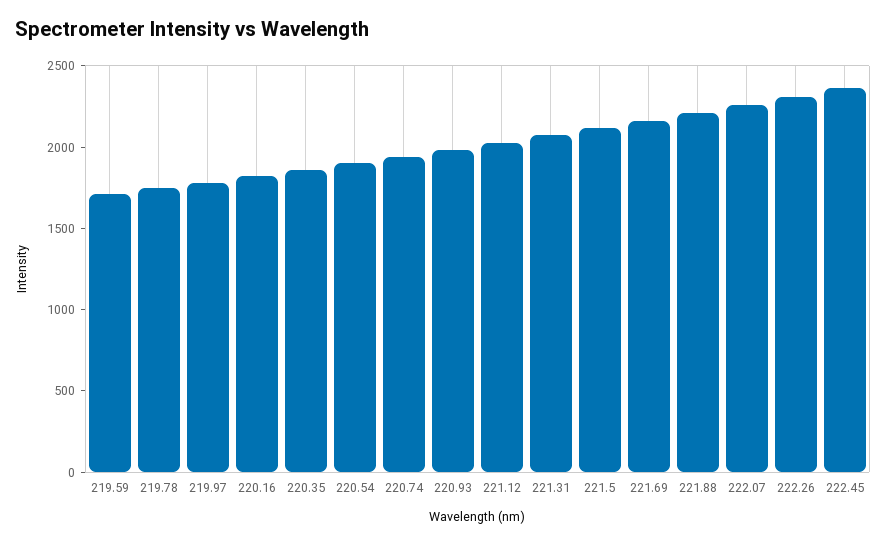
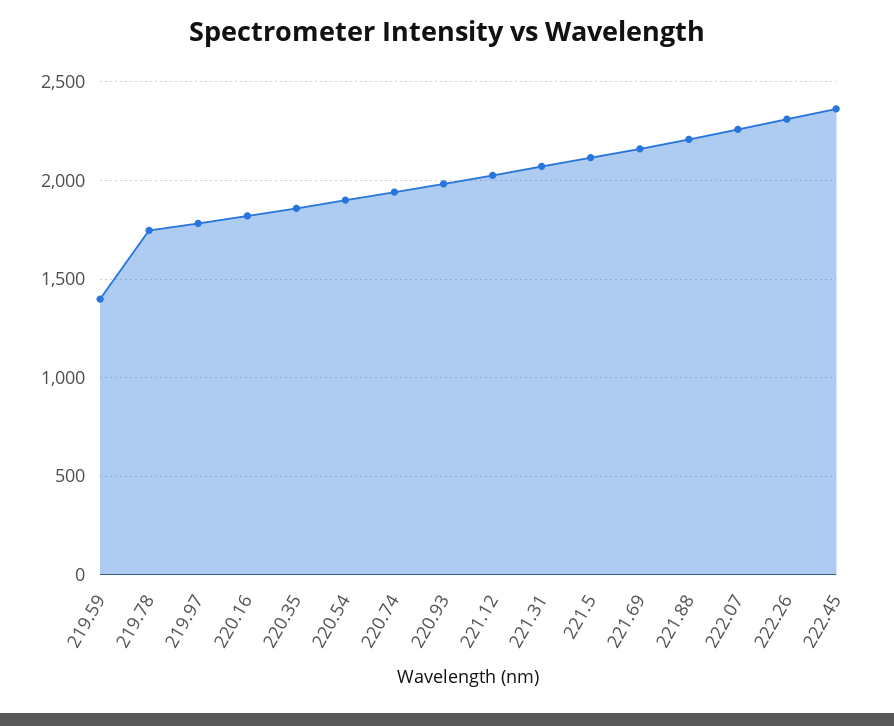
219.59: 1700 -> 1400

